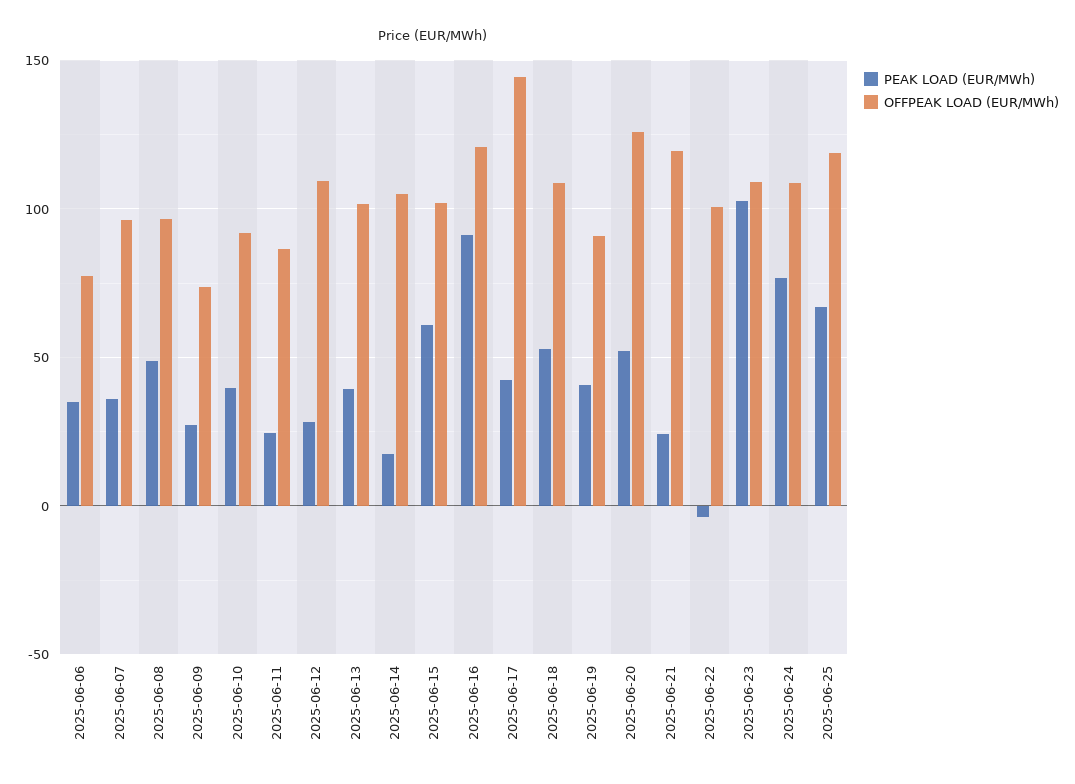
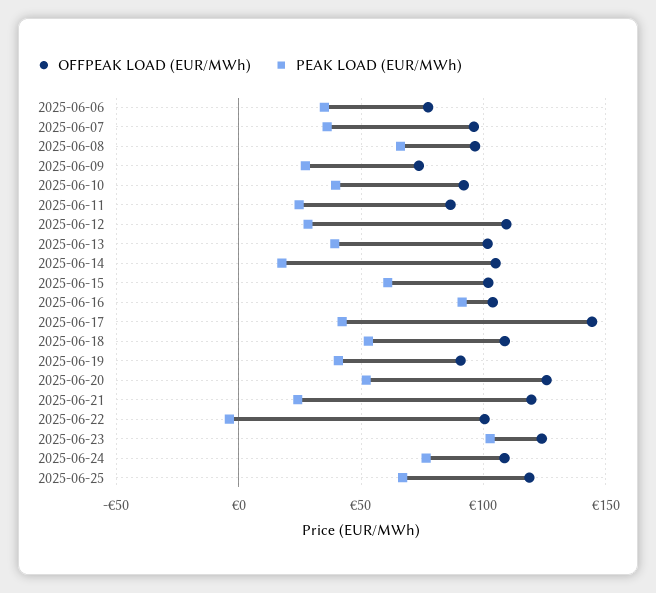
PEAK LOAD (EUR/MWh), 2025-06-08: 50 -> 65
OFFPEAK LOAD (EUR/MWh), 2025-06-16: 120 -> 105
OFFPEAK LOAD (EUR/MWh), 2025-06-23: 110 -> 125

